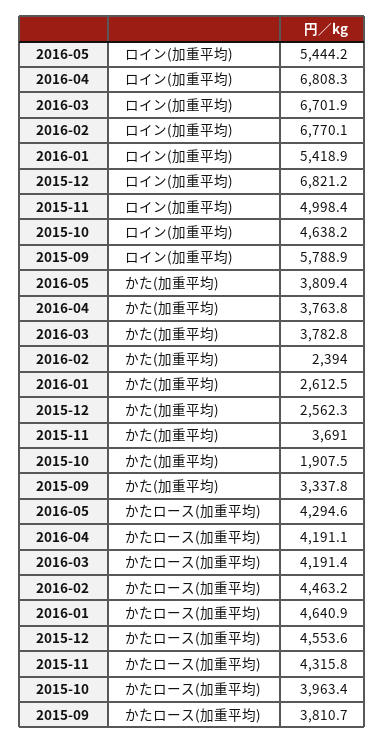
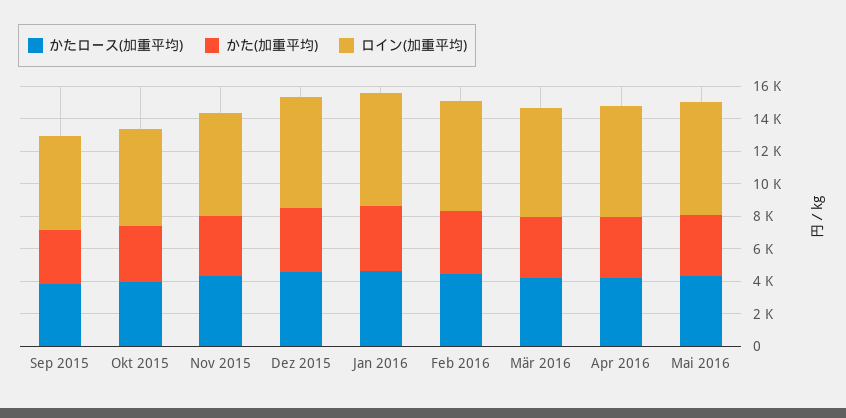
ロイン(加重平均), 2016-05: 5444.2 -> 7000
ロイン(加重平均), 2016-01: 5418.9 -> 7000
ロイン(加重平均), 2015-11: 4998.4 -> 6500
ロイン(加重平均), 2015-10: 4638.2 -> 6000
かた(加重平均), 2016-02: 2394 -> 4000
かた(加重平均), 2016-01: 2612.5 -> 4000
かた(加重平均), 2015-12: 2562.3 -> 4000
かた(加重平均), 2015-10: 1907.5 -> 3500

